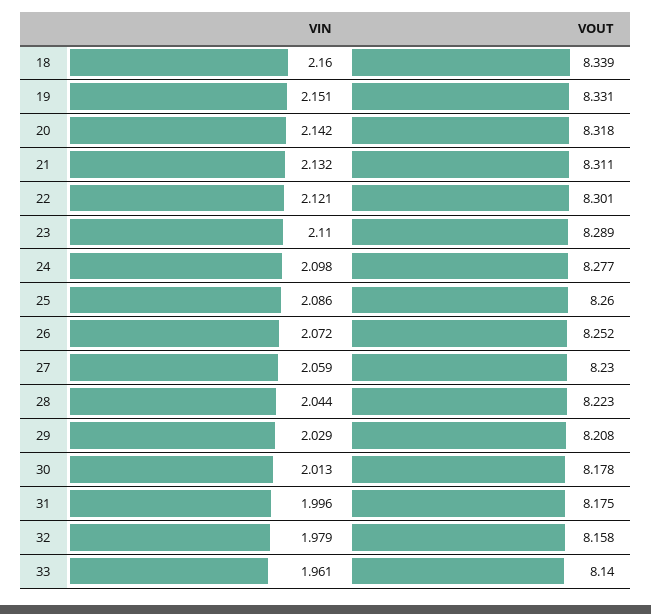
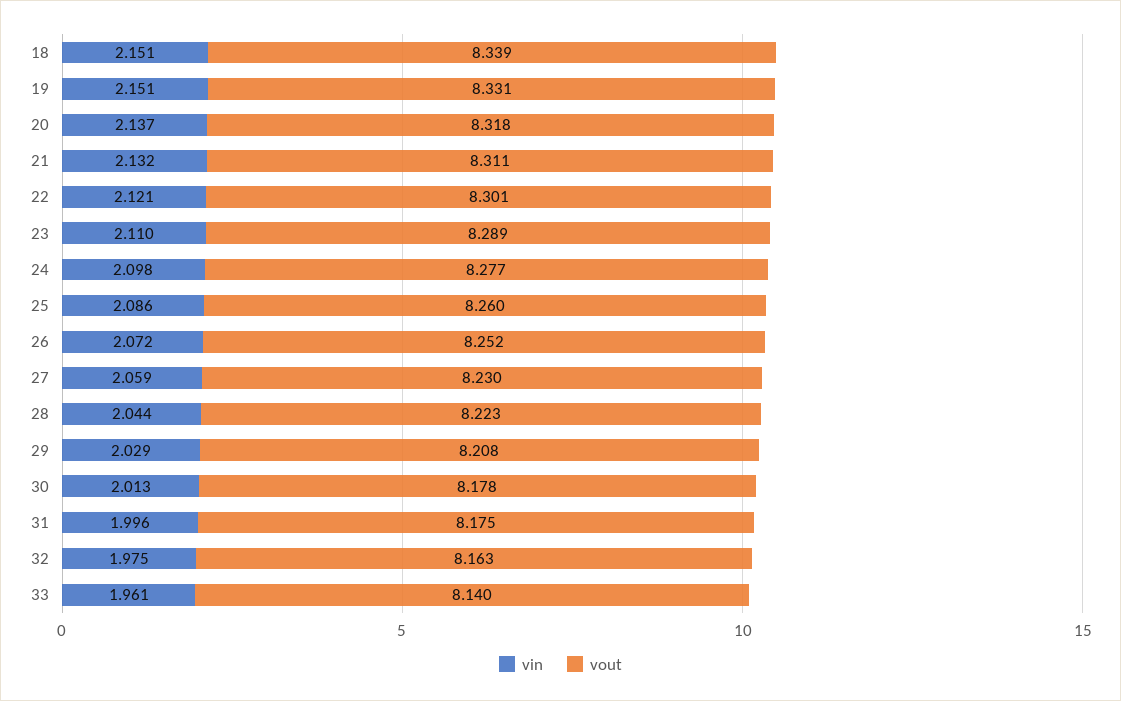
VIN, 18: 2.16 -> 2.151
VIN, 20: 2.142 -> 2.137
VIN, 32: 1.979 -> 1.975
VOUT, 32: 8.158 -> 8.163

